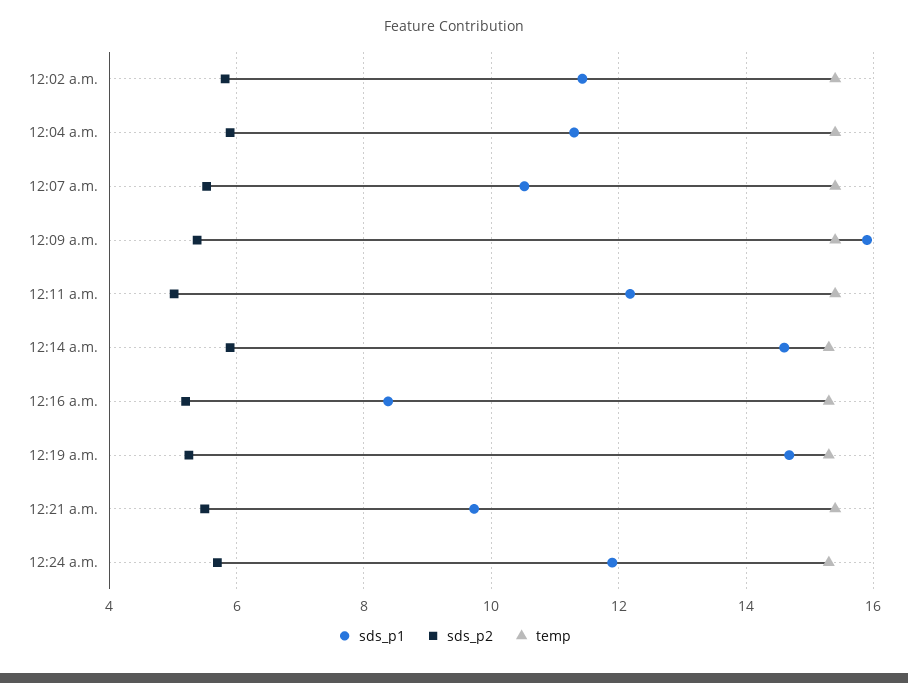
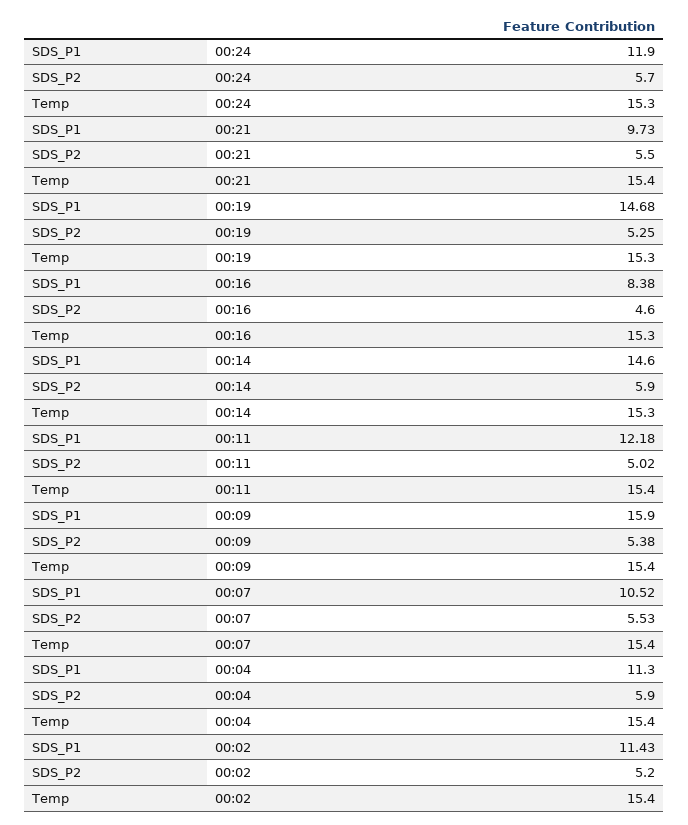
sds_p2, 12:02 a.m.: 5.8 -> 5.2
sds_p2, 12:16 a.m.: 5.2 -> 4.6

